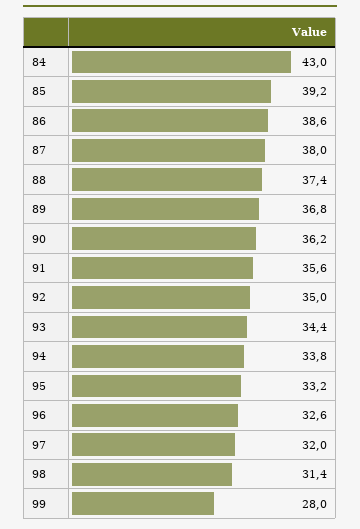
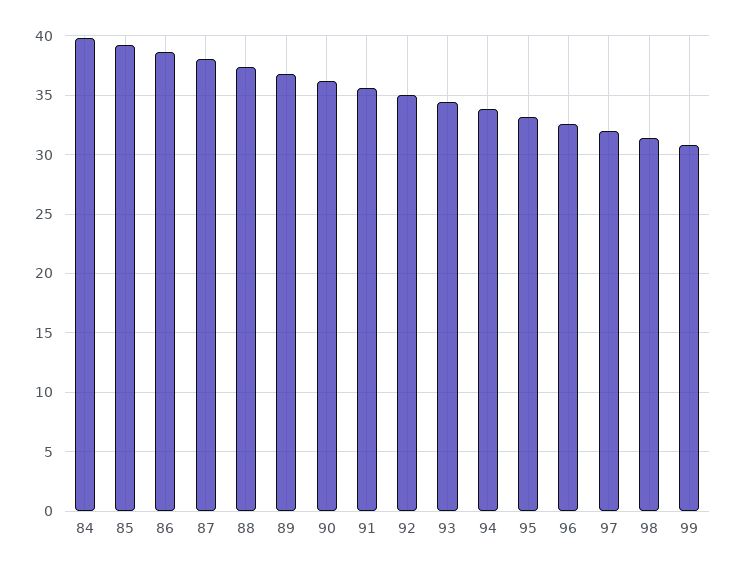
84: 43 -> 40
99: 28 -> 31

